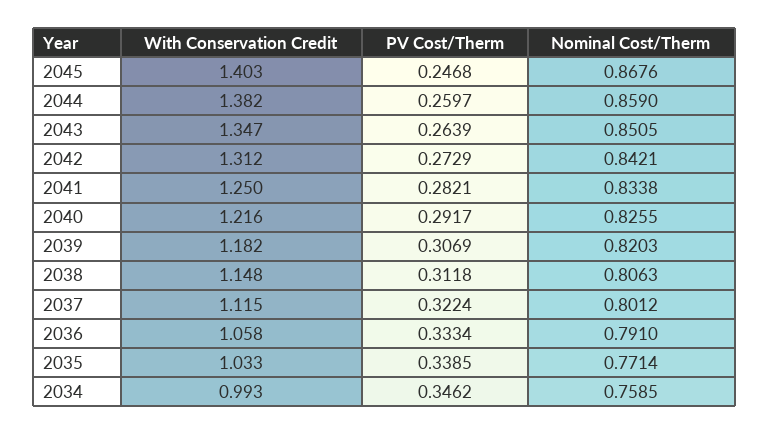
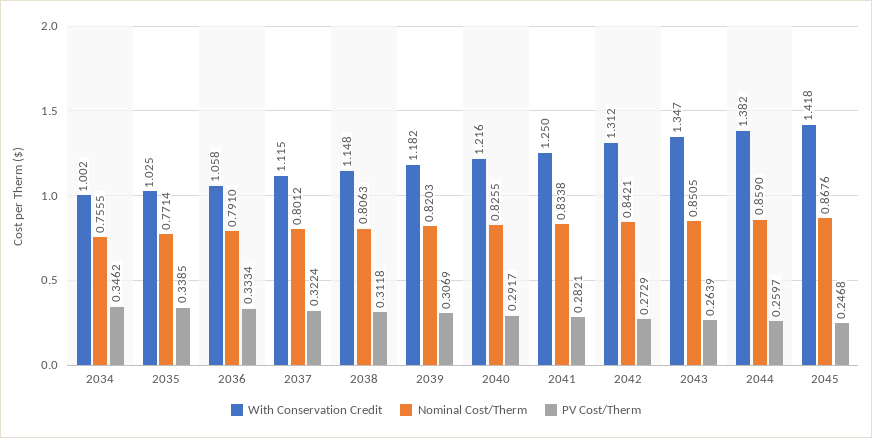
With Conservation Credit, 2045: 1.403 -> 1.418
With Conservation Credit, 2035: 1.033 -> 1.025
With Conservation Credit, 2034: 0.993 -> 1.002
Nominal Cost/Therm, 2034: 0.7585 -> 0.7555

